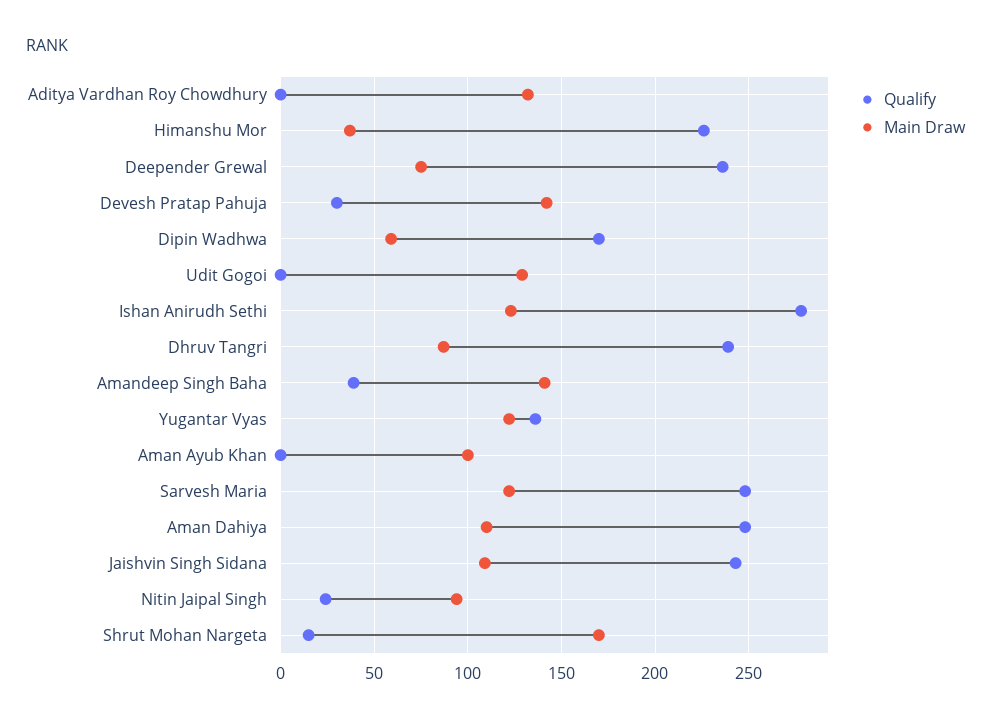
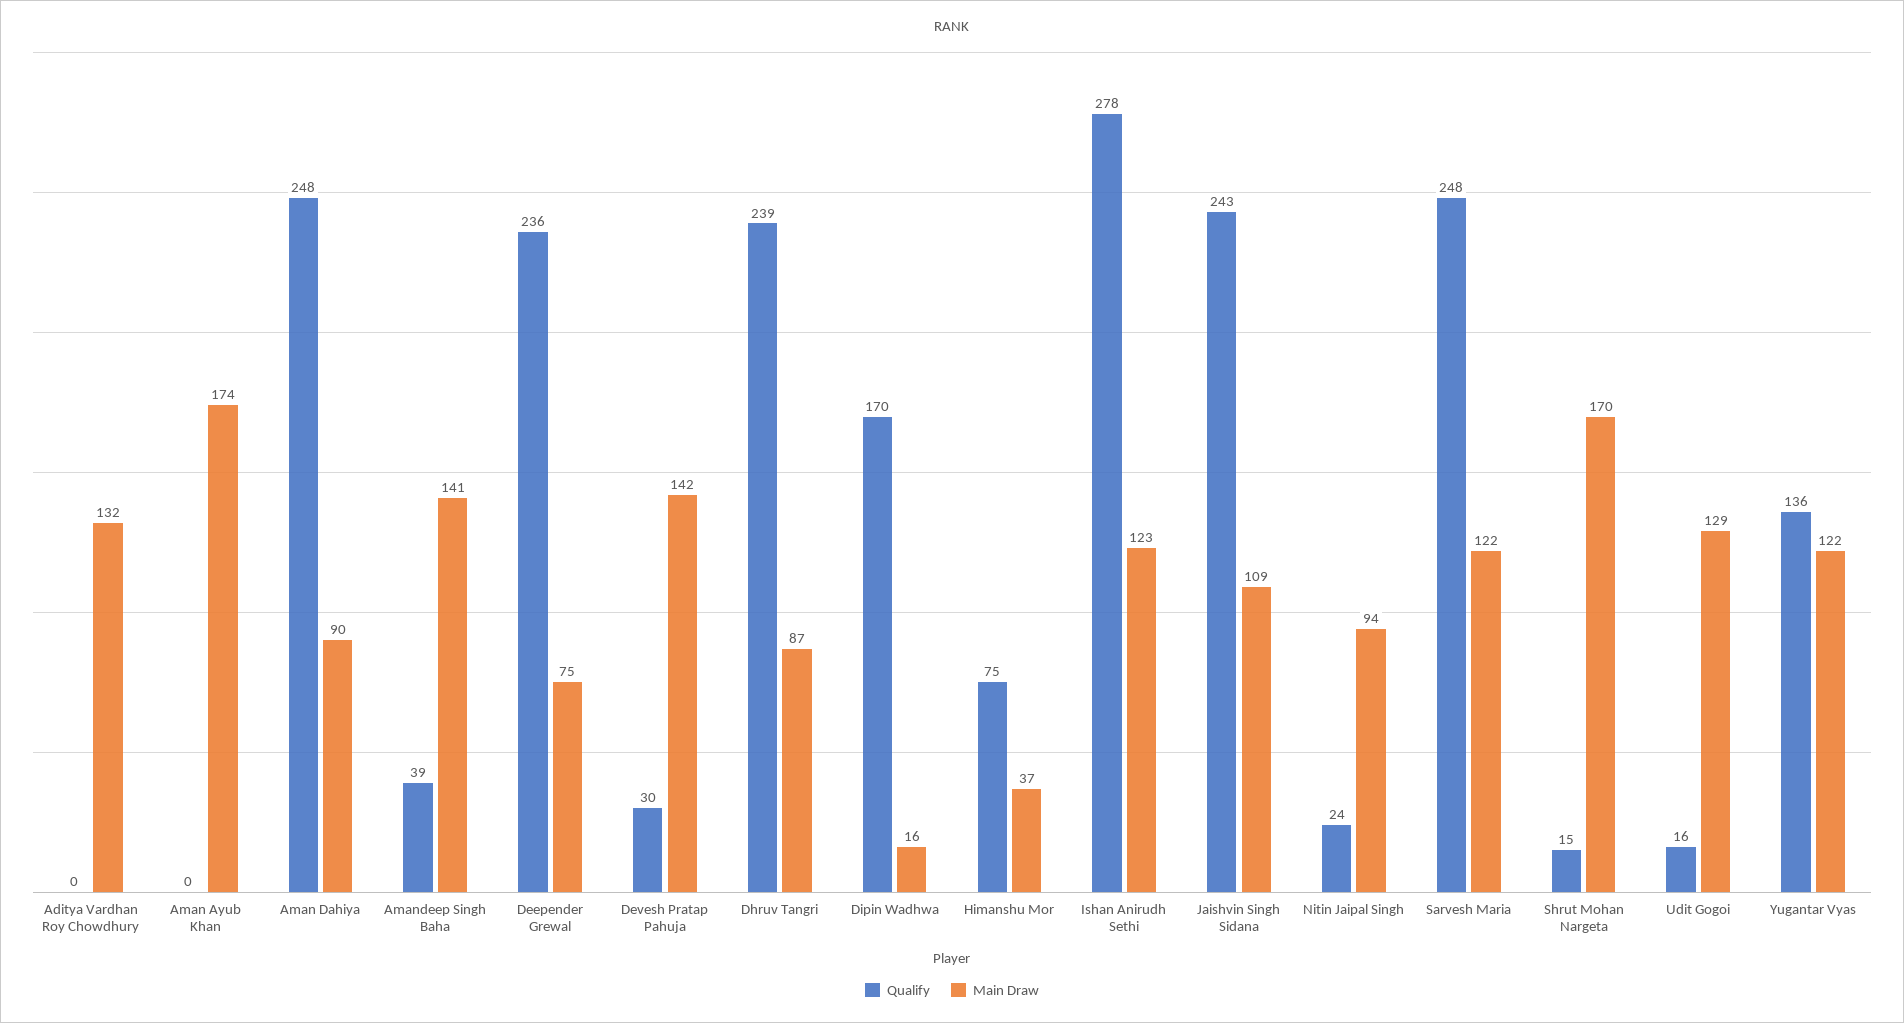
Qualify, Himanshu Mor: 225 -> 75
Main Draw, Dipin Wadhwa: 60 -> 16
Qualify, Udit Gogoi: 0 -> 16
Main Draw, Aman Ayub Khan: 100 -> 174
Main Draw, Aman Dahiya: 110 -> 90

